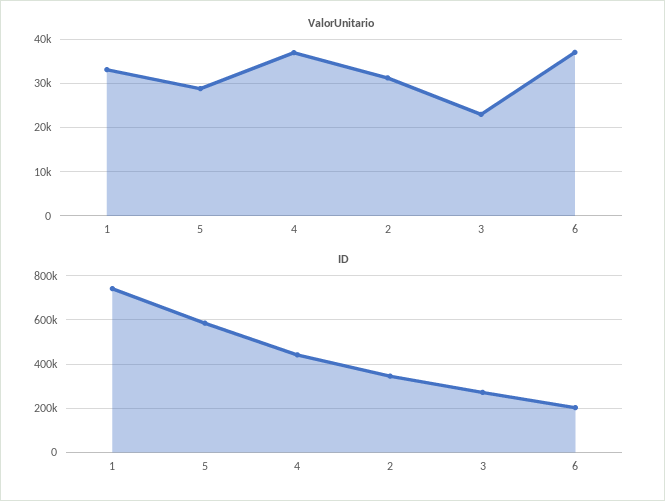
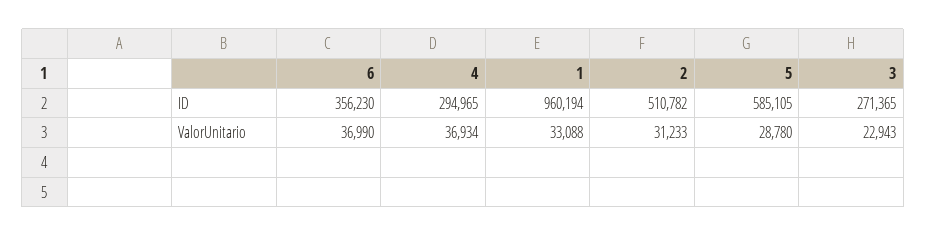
ID, 1: 750000 -> 960194
ID, 4: 450000 -> 294965
ID, 2: 350000 -> 510782
ID, 6: 200000 -> 356230

